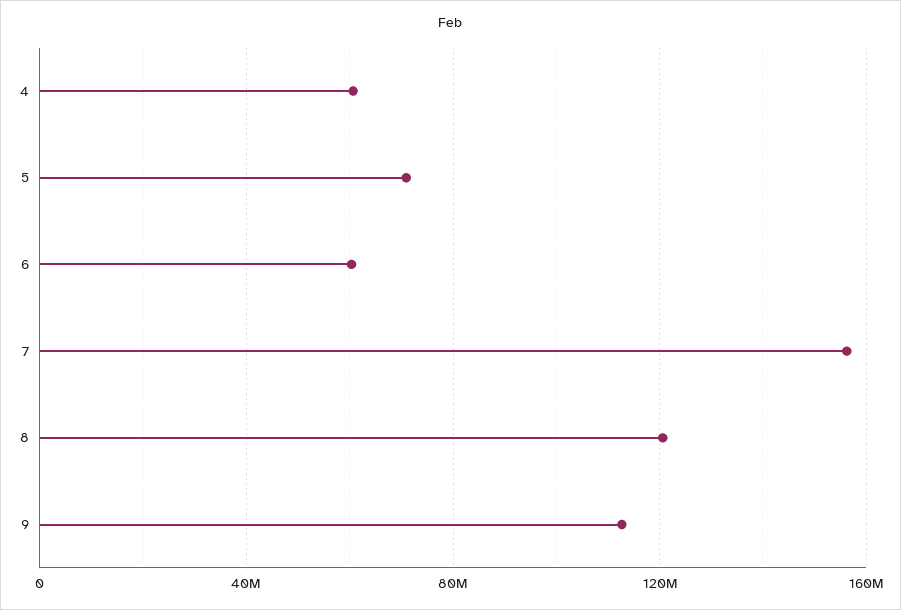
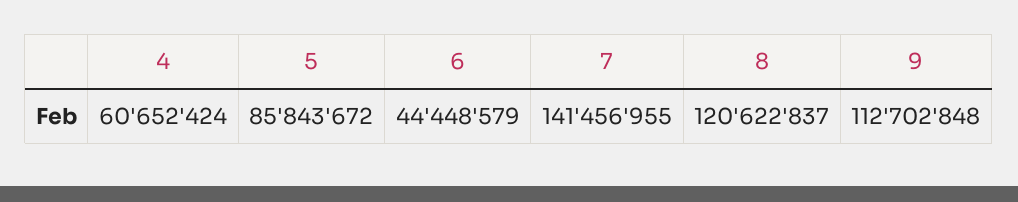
5: 70000000 -> 85843672
6: 60000000 -> 44448579
7: 155000000 -> 141456955

